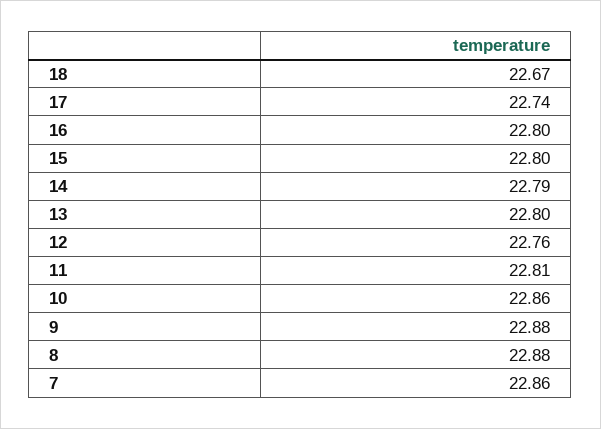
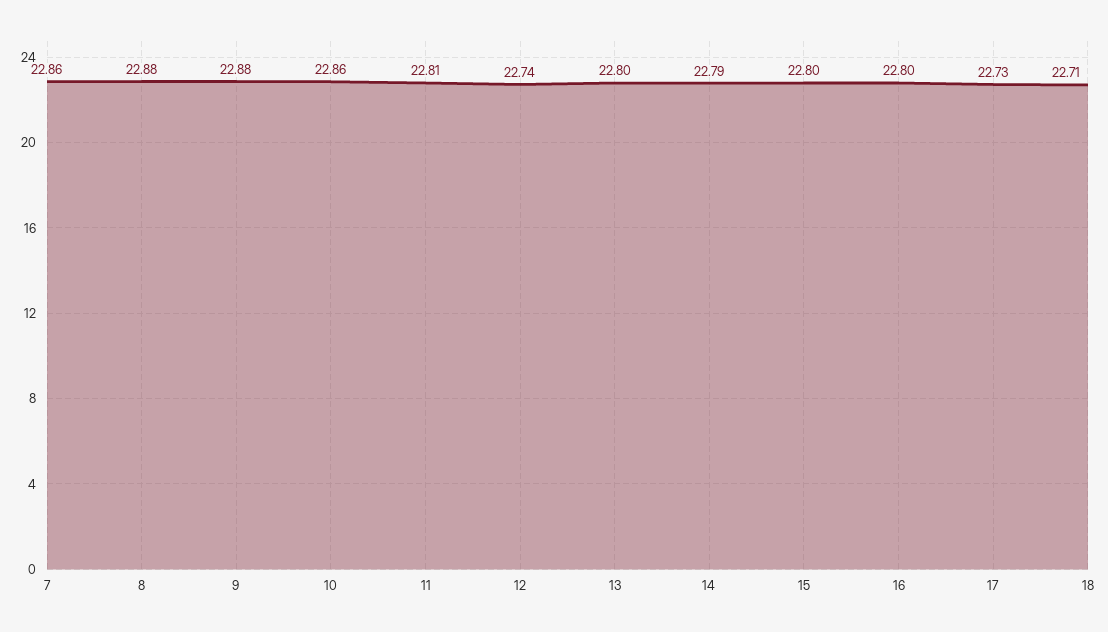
18: 22.67 -> 22.71
17: 22.74 -> 22.73
12: 22.76 -> 22.74

